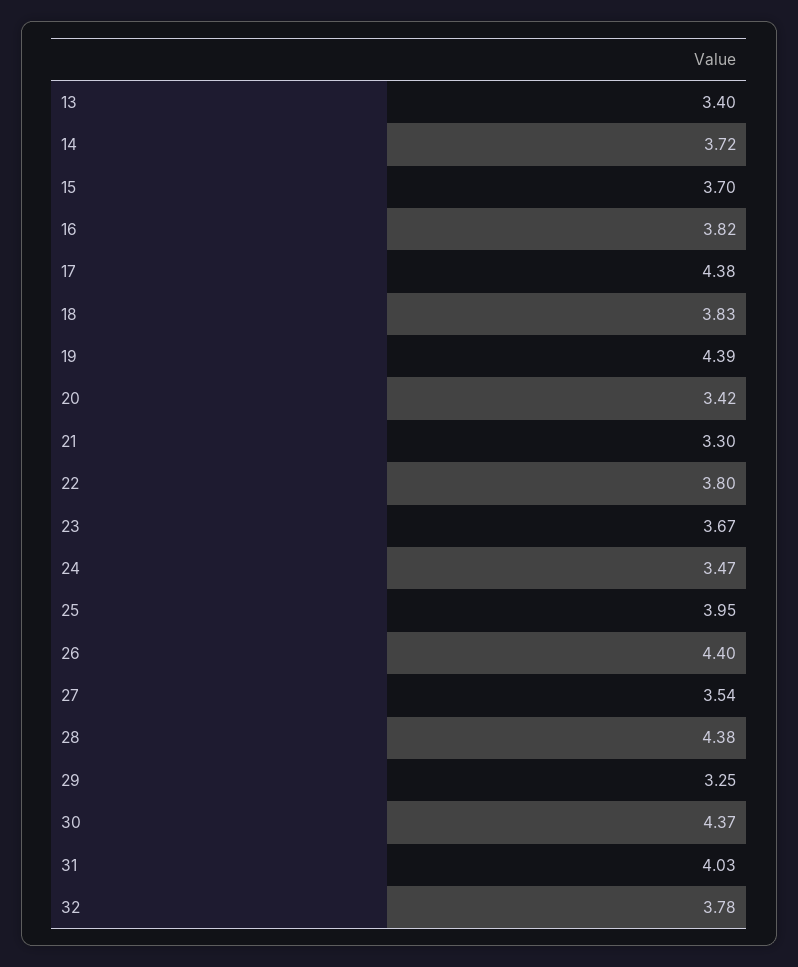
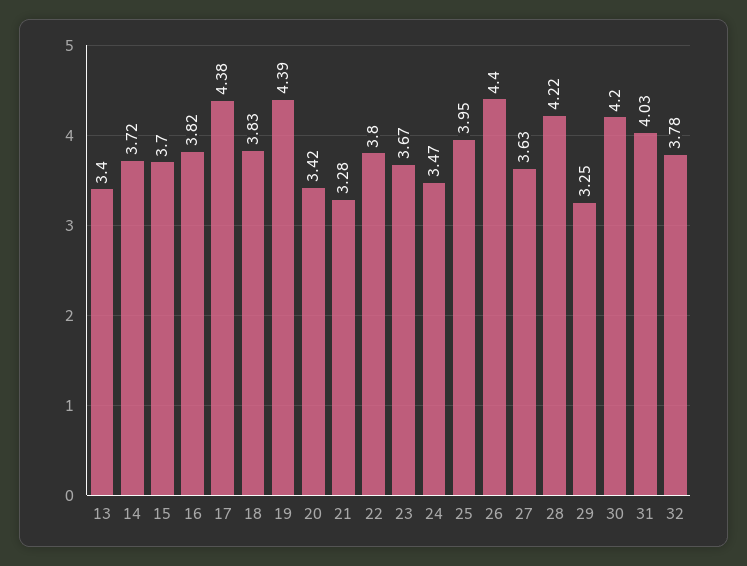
21: 3.3 -> 3.28
27: 3.54 -> 3.63
28: 4.38 -> 4.22
30: 4.37 -> 4.2

